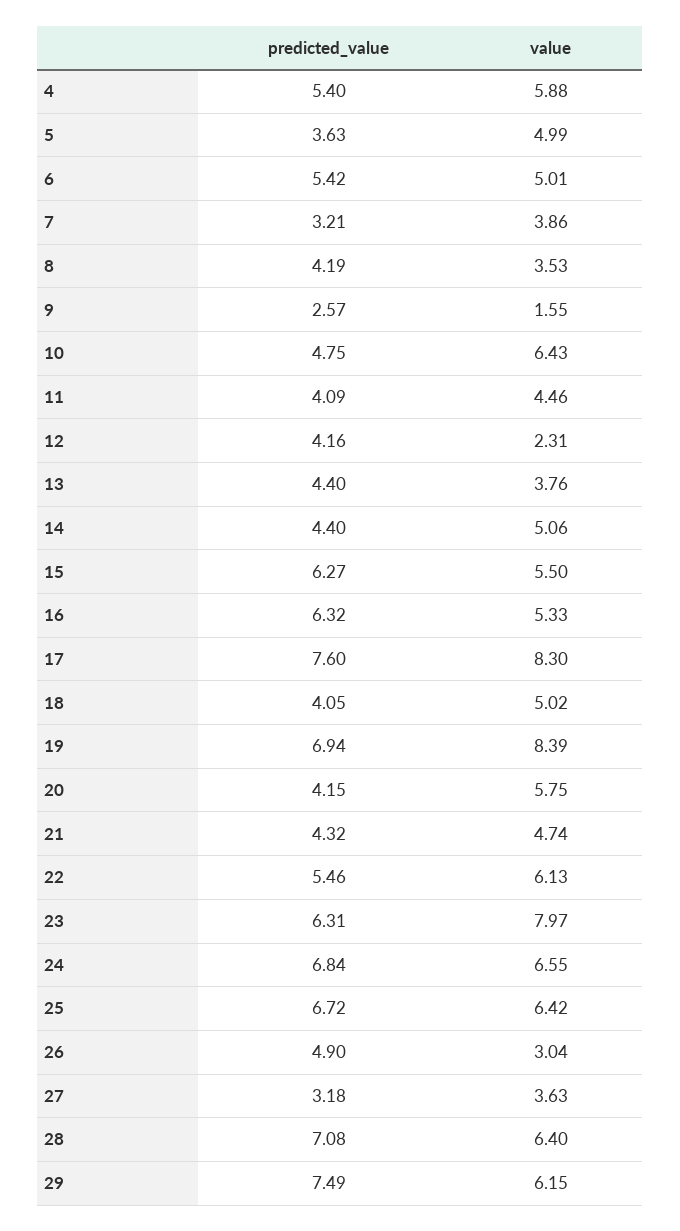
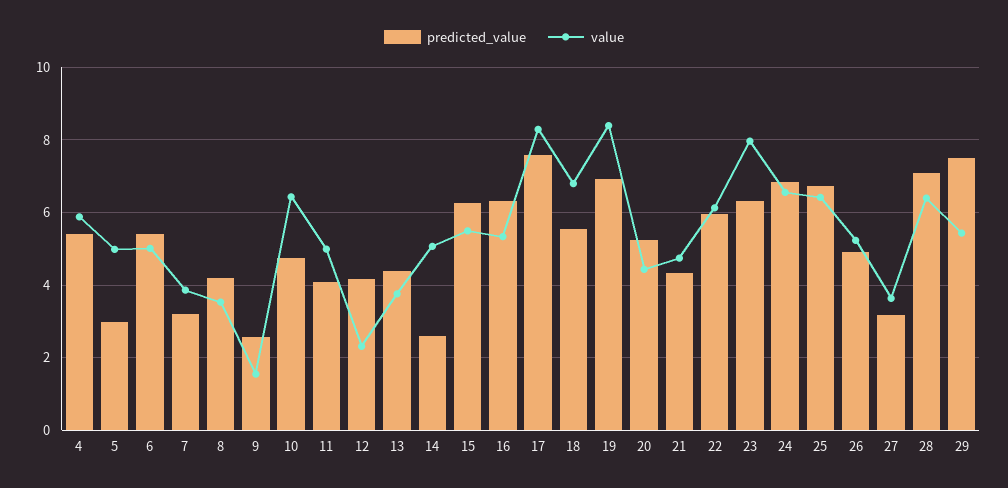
predicted_value, 5: 3.63 -> 3
value, 11: 4.46 -> 5
predicted_value, 14: 4.4 -> 2.6
predicted_value, 18: 4.05 -> 5.6
value, 18: 5.02 -> 6.8
predicted_value, 20: 4.15 -> 5.2
value, 20: 5.75 -> 4.4
predicted_value, 22: 5.46 -> 6
value, 26: 3.04 -> 5.2
value, 29: 6.15 -> 5.4

